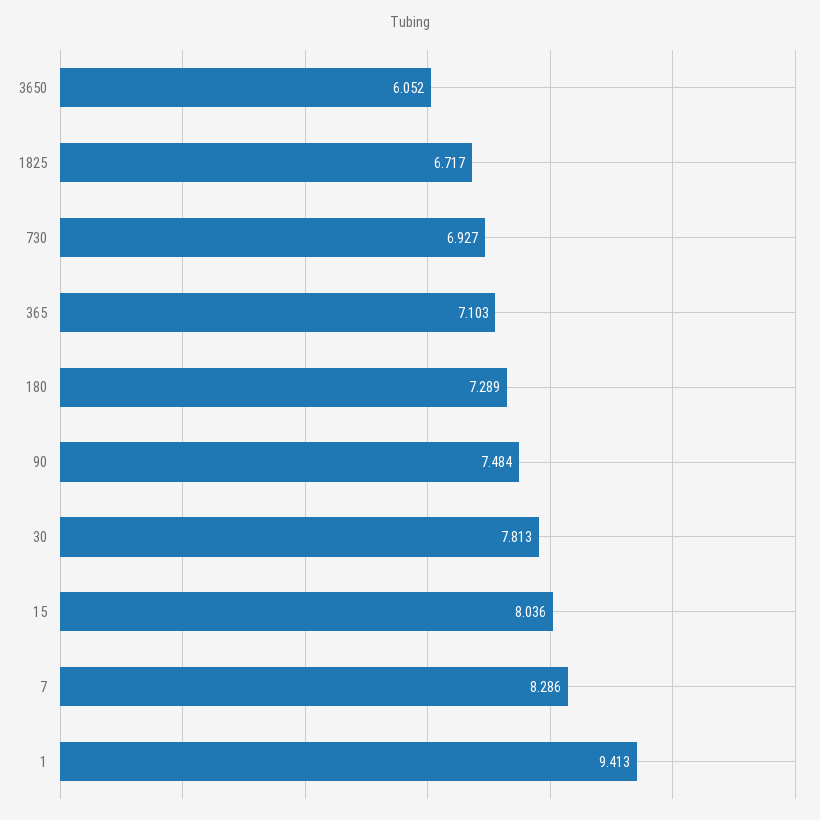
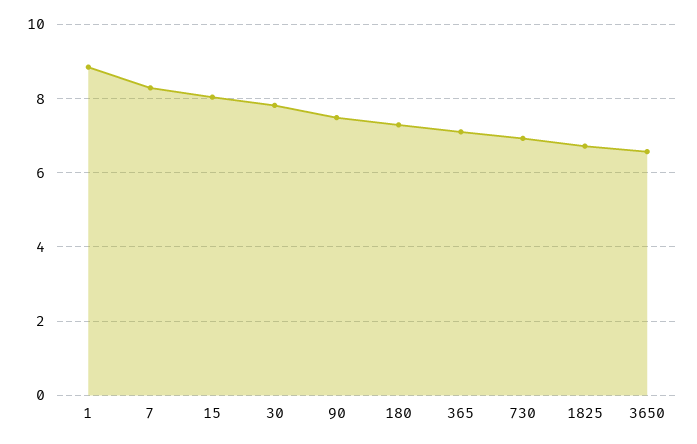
3650: 6.052 -> 6.6
1: 9.413 -> 8.8

